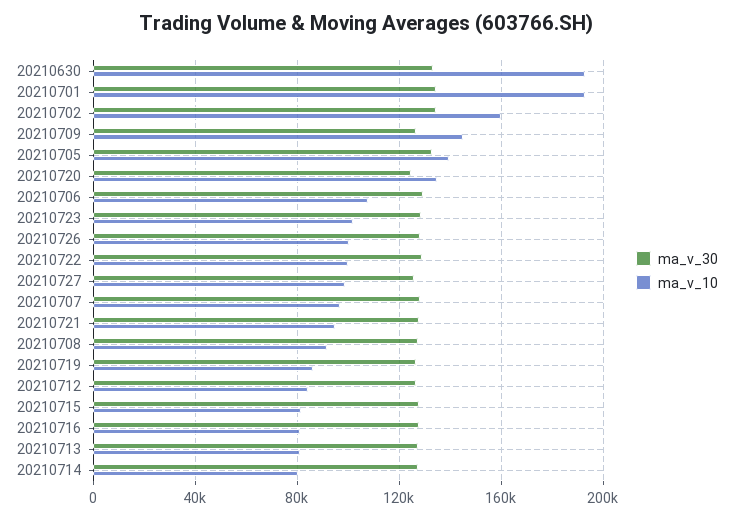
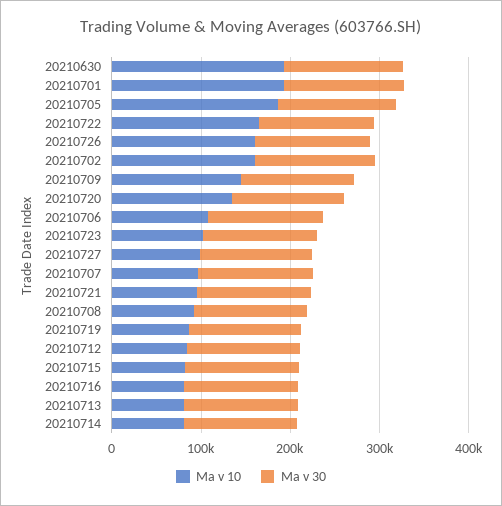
ma_v_10, 20210705: 140000 -> 180000
ma_v_10, 20210726: 100000 -> 160000
ma_v_10, 20210722: 100000 -> 160000

